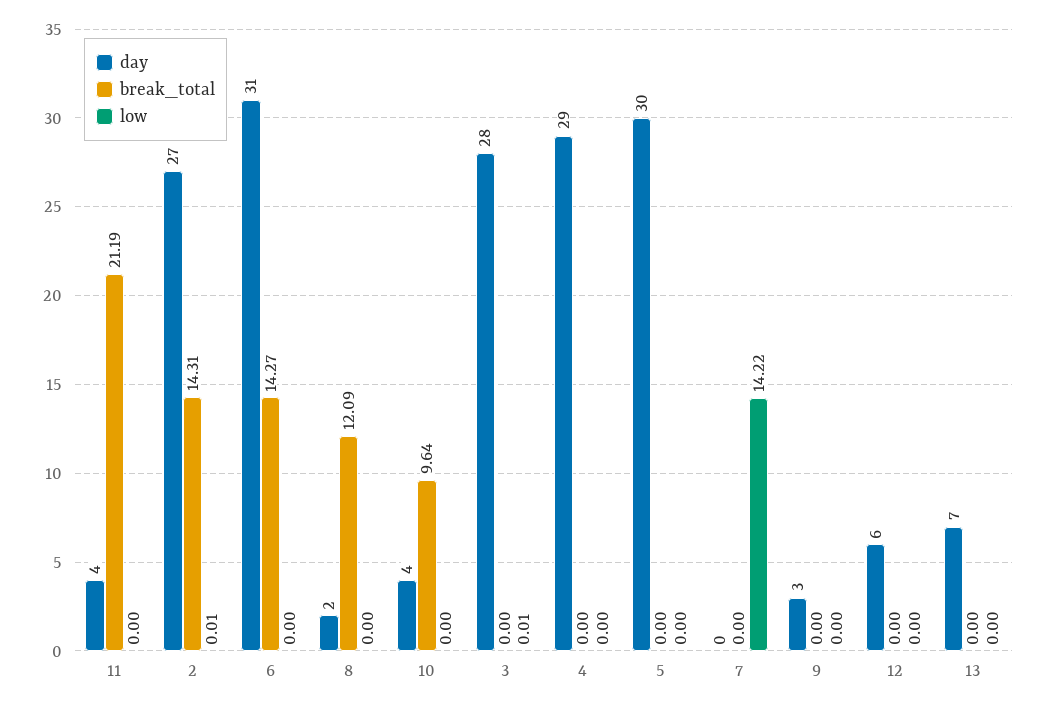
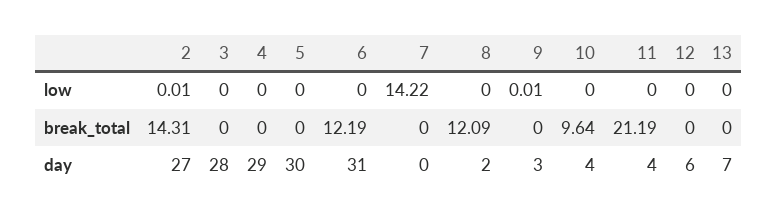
break_total, 6: 14.27 -> 12.19
low, 3: 0.01 -> 0
low, 9: 0 -> 0.01

